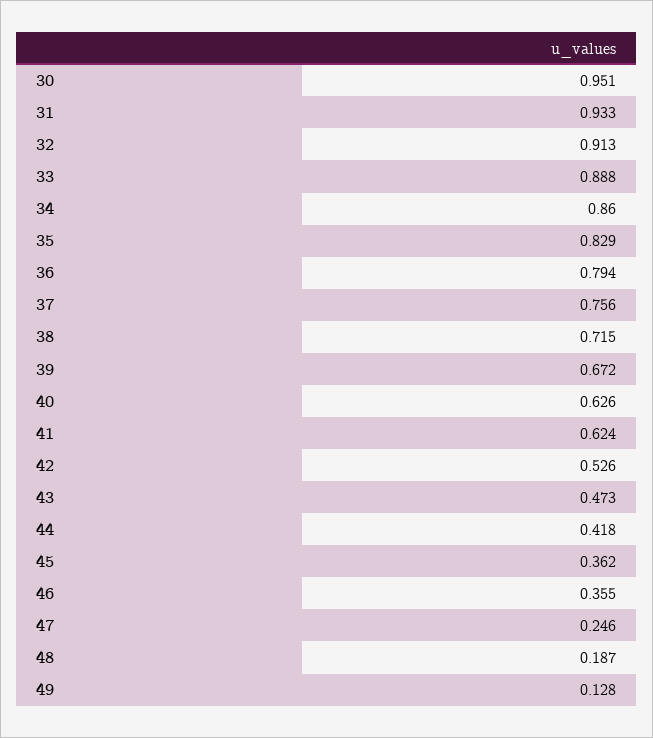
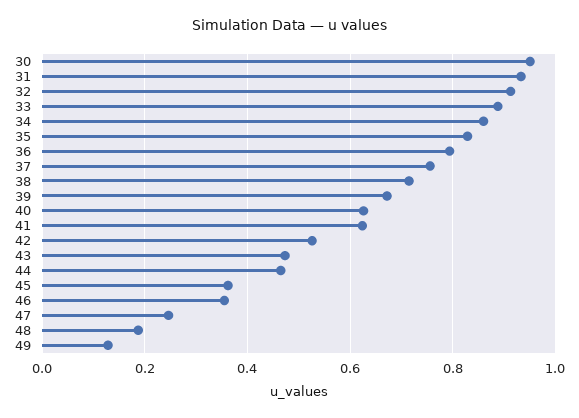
44: 0.418 -> 0.46

